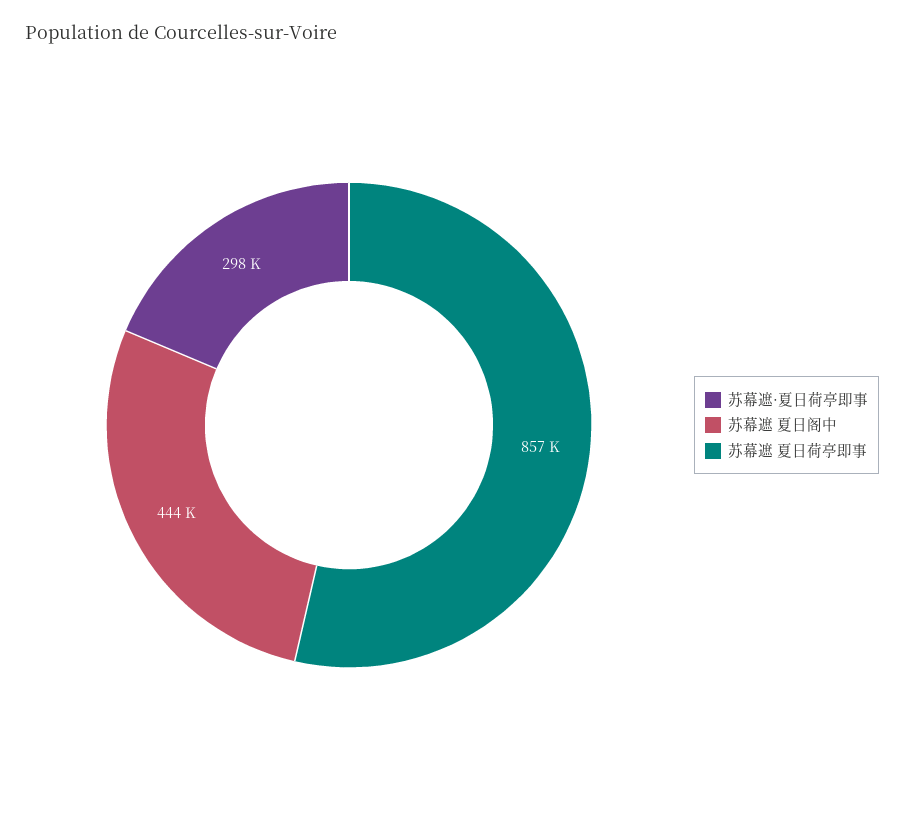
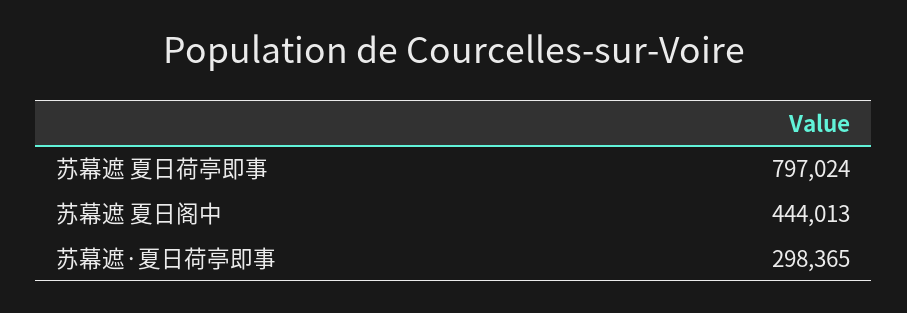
苏幕遮 夏日荷亭即事: 857000 -> 797024

